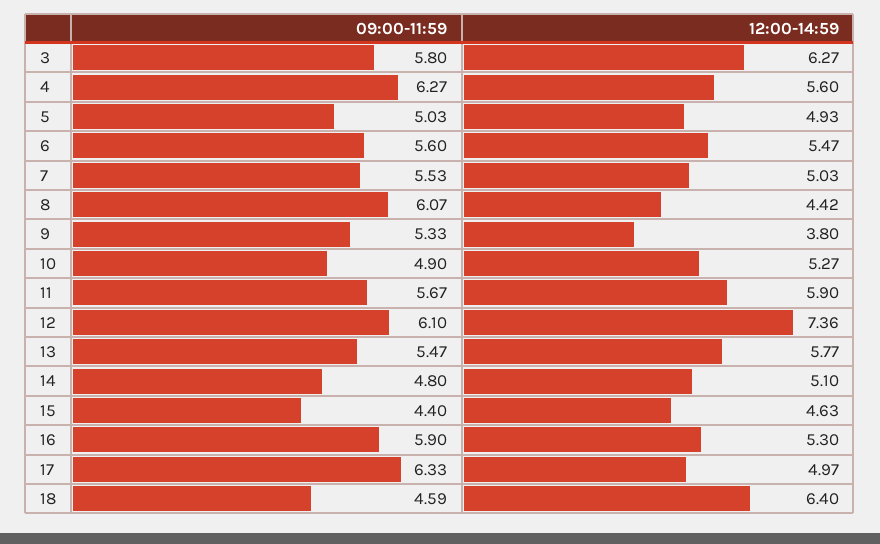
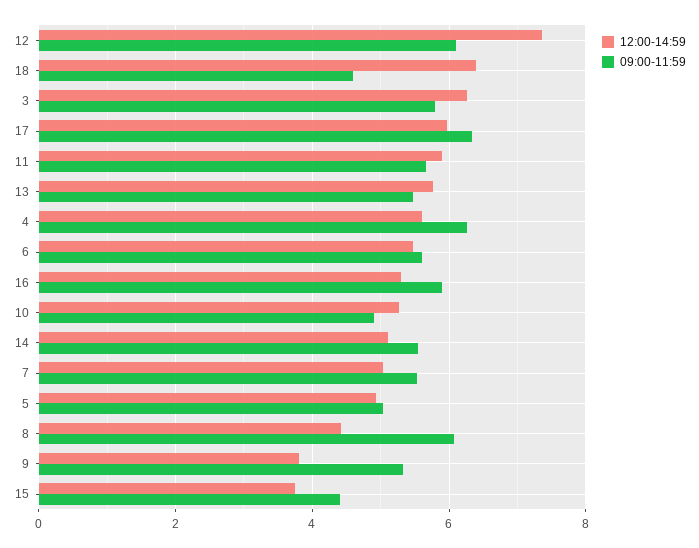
09:00-11:59, 14: 4.8 -> 5.6
12:00-14:59, 15: 4.63 -> 3.8
12:00-14:59, 17: 4.97 -> 6

